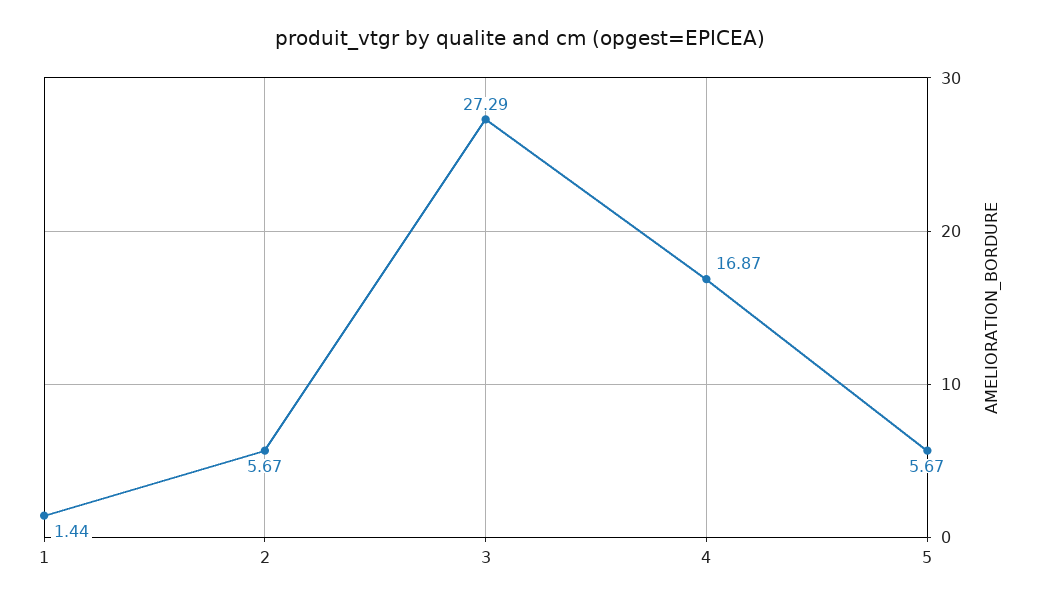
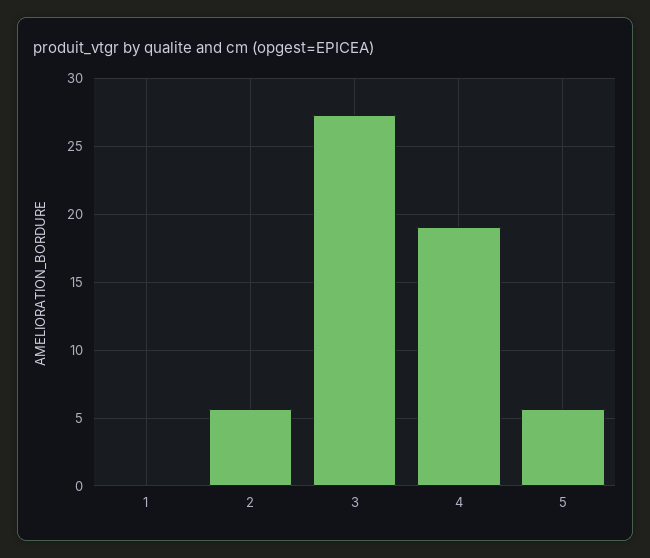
1: 1.44 -> 0
4: 16.87 -> 19

